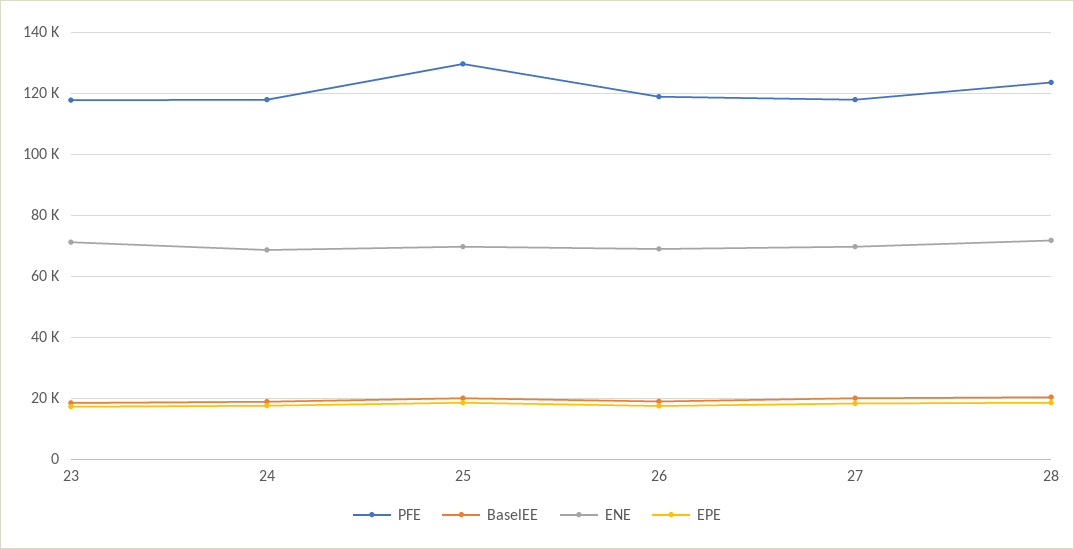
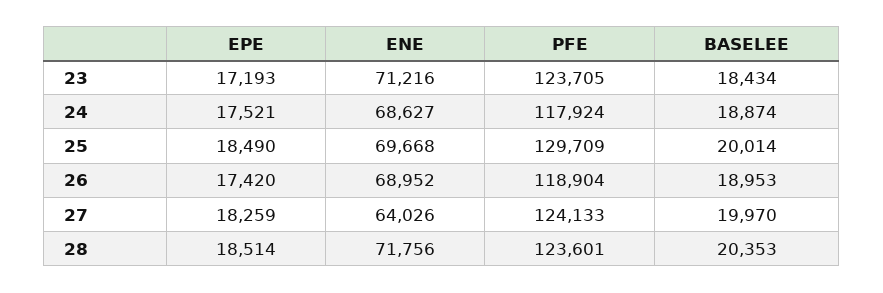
PFE, 23: 118000 -> 123705
PFE, 27: 118000 -> 124133
ENE, 27: 70000 -> 64026

